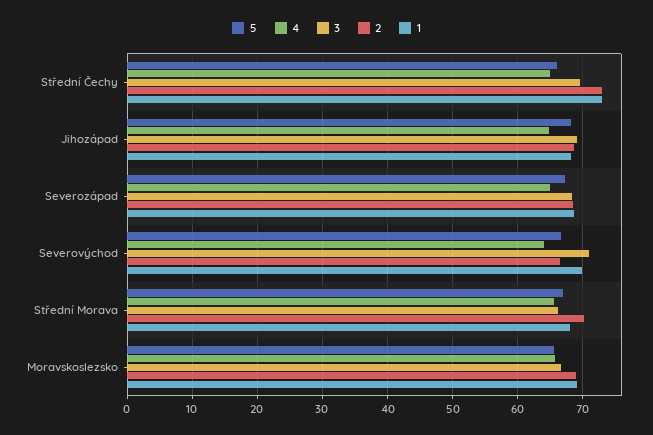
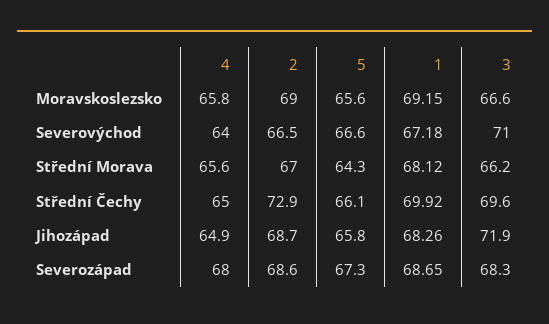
1, Střední Čechy: 73 -> 69.92
5, Jihozápad: 68 -> 65.8
3, Jihozápad: 69 -> 71.9
4, Severozápad: 65 -> 68
1, Severovýchod: 70 -> 67.18
5, Střední Morava: 67 -> 64.3
2, Střední Morava: 70 -> 67

